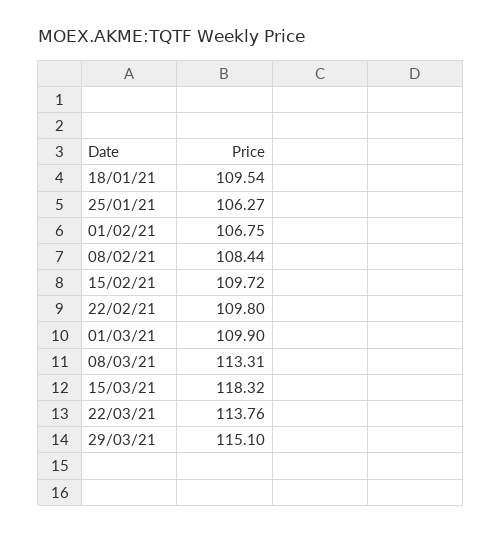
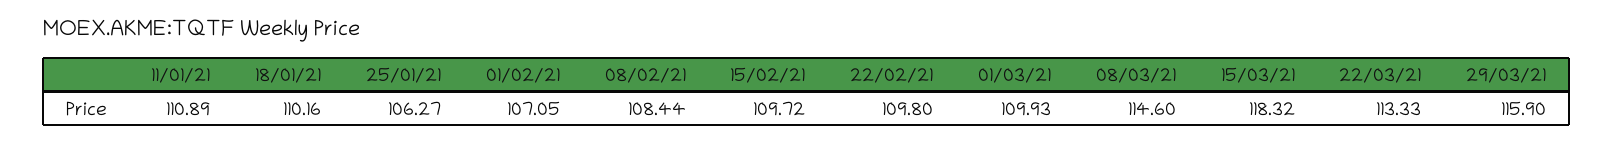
18/01/21: 109.54 -> 110.16
01/02/21: 106.75 -> 107.05
01/03/21: 109.9 -> 109.93
08/03/21: 113.31 -> 114.6
22/03/21: 113.76 -> 113.33
29/03/21: 115.1 -> 115.9
11/01/21: none -> 110.89

